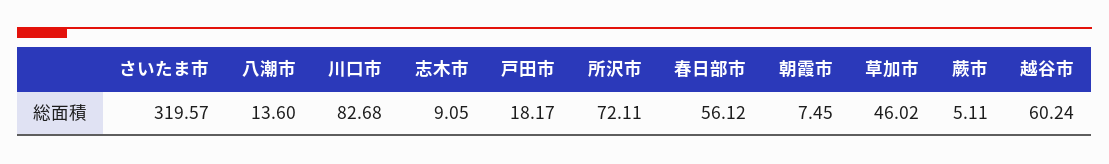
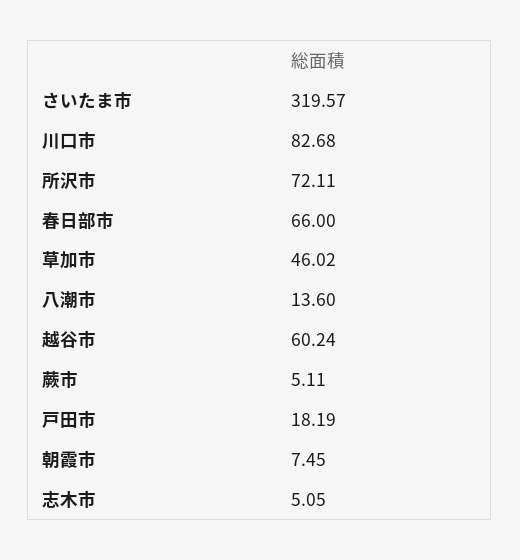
志木市: 9.05 -> 5.05
戸田市: 18.17 -> 18.19
春日部市: 56.12 -> 66

